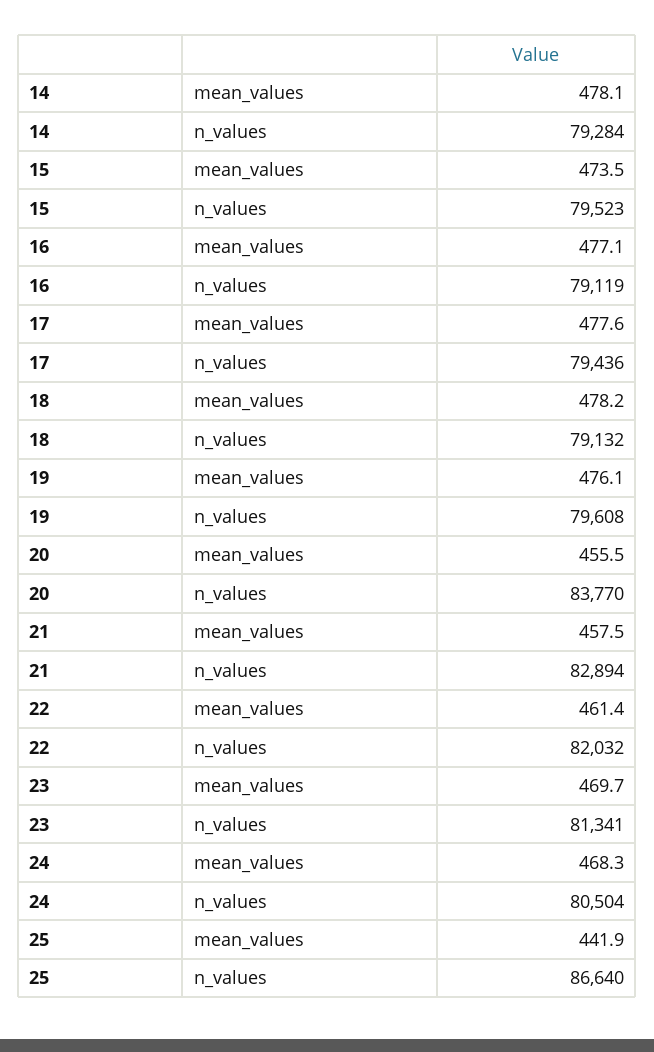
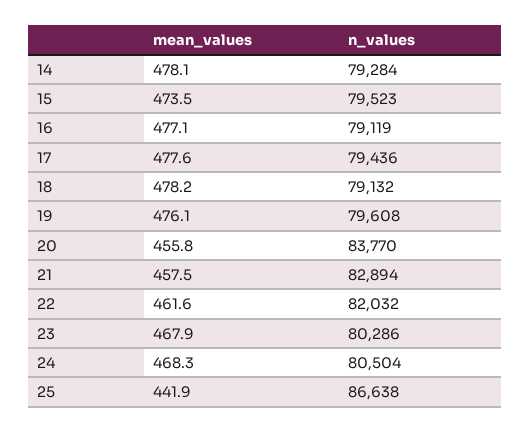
20, mean_values: 455.5 -> 455.8
22, mean_values: 461.4 -> 461.6
23, mean_values: 469.7 -> 467.9
23, n_values: 81341 -> 80286
25, n_values: 86640 -> 86638

